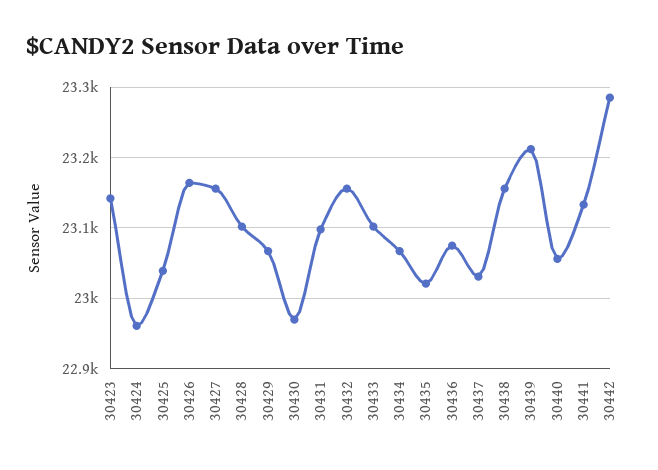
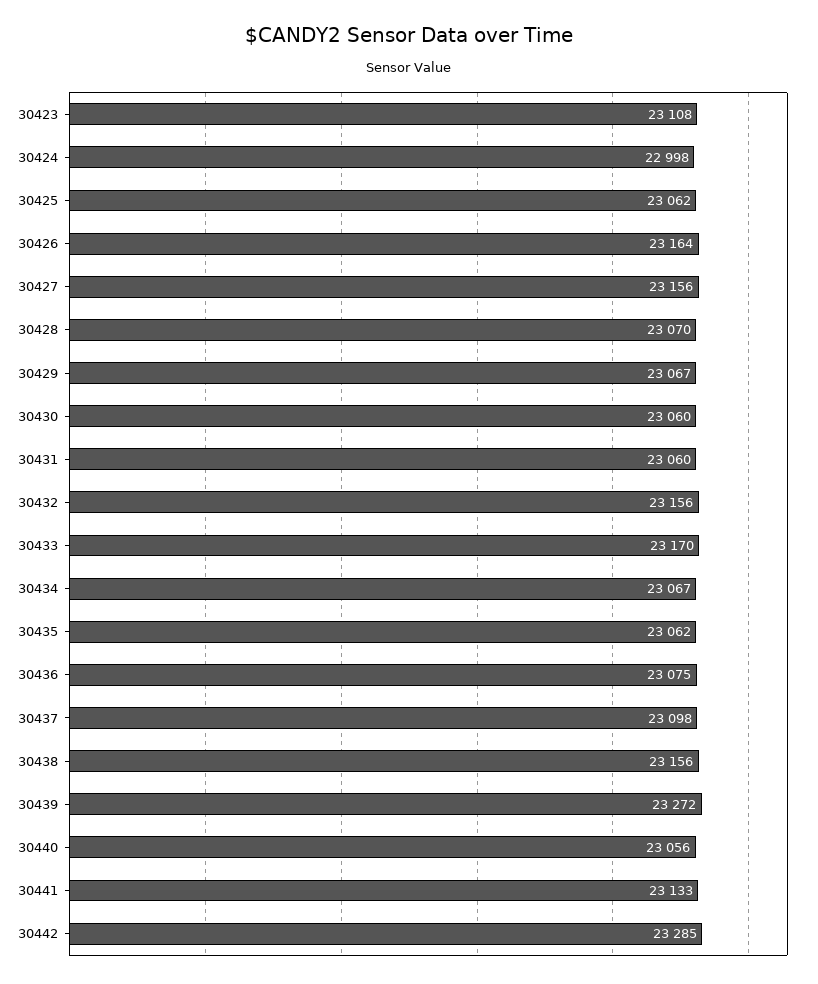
30423: 23140 -> 23108
30424: 22960 -> 22998
30425: 23040 -> 23062
30428: 23100 -> 23070
30430: 22970 -> 23060
30431: 23100 -> 23060
30433: 23100 -> 23170
30435: 23020 -> 23062
30437: 23030 -> 23098
30439: 23210 -> 23272

